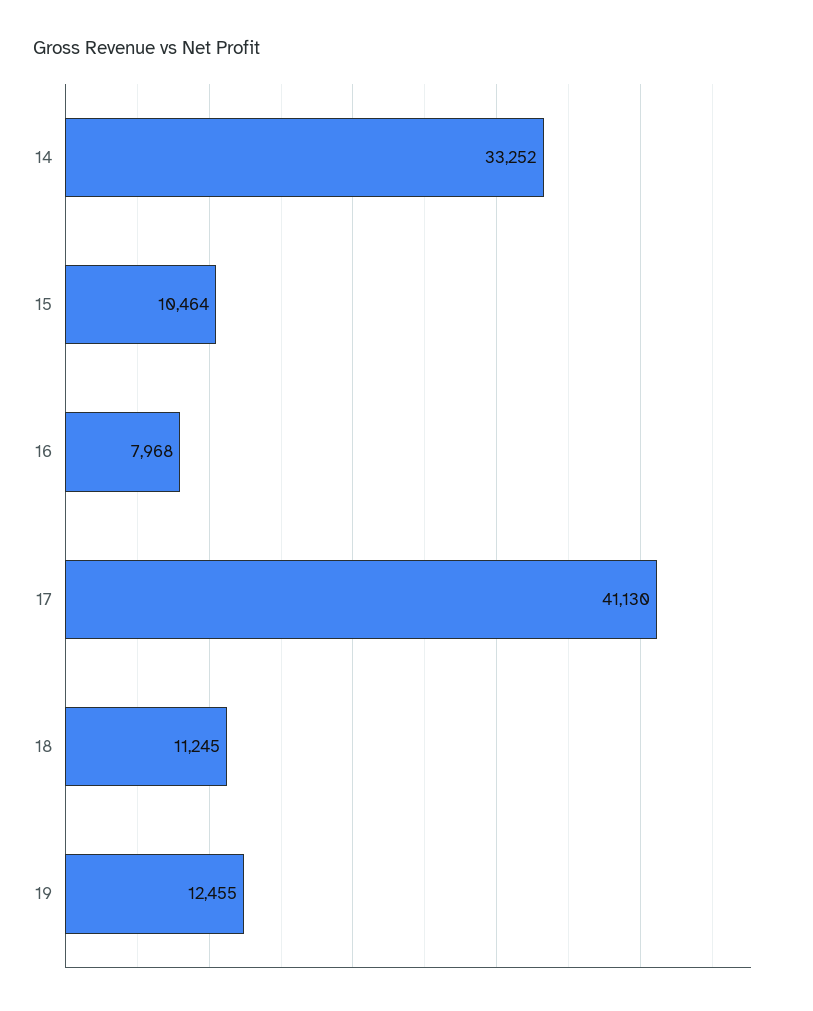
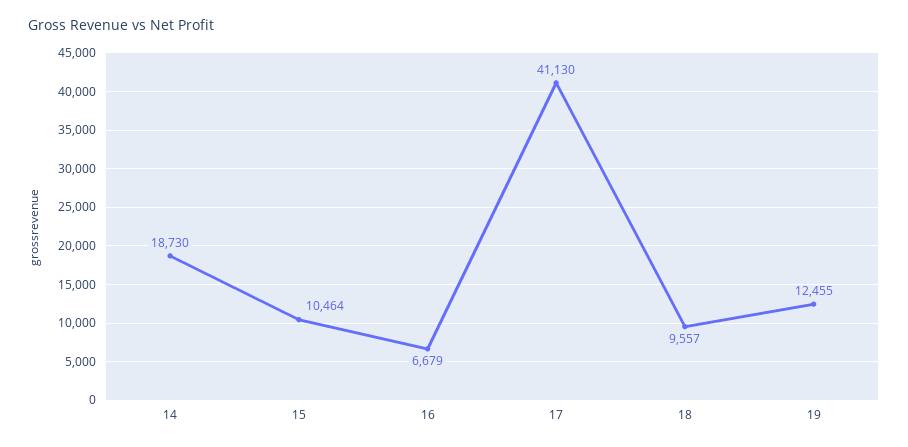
14: 33252 -> 18730
16: 7968 -> 6679
18: 11245 -> 9557

